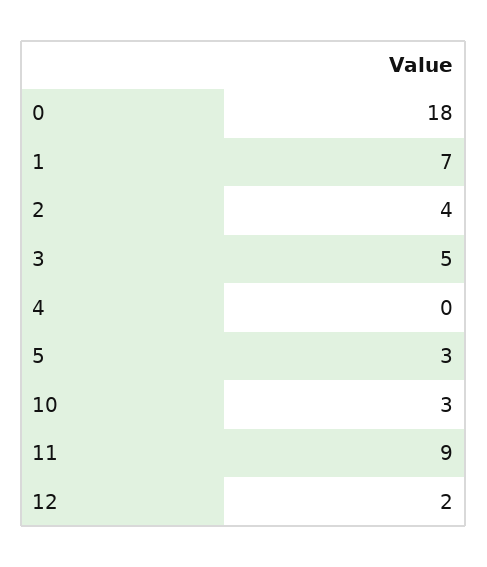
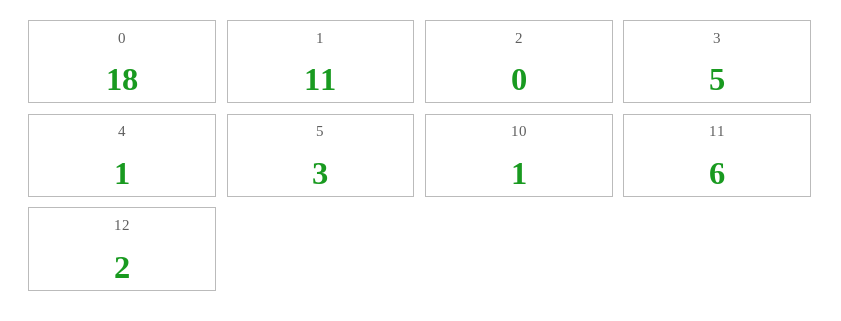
1: 7 -> 11
2: 4 -> 0
4: 0 -> 1
10: 3 -> 1
11: 9 -> 6

